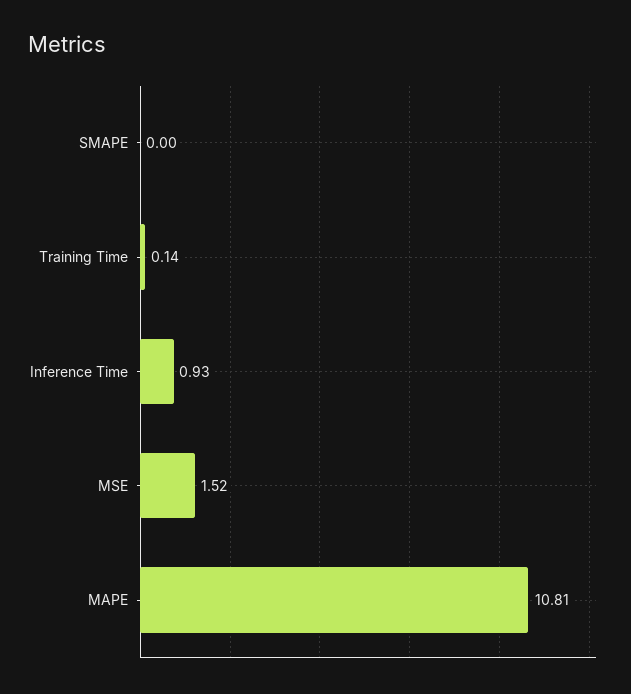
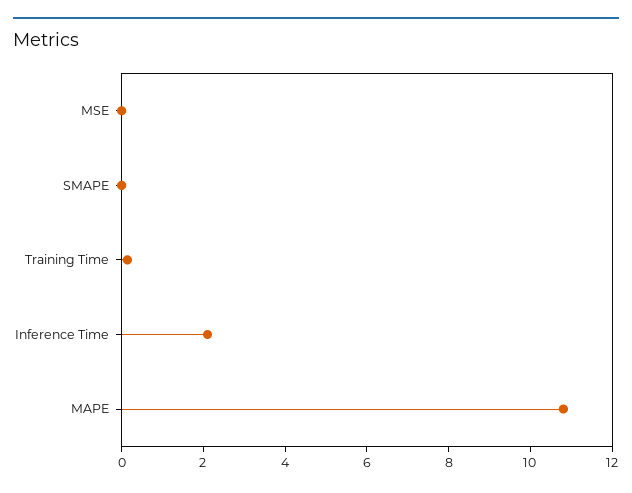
Inference Time: 0.93 -> 2
MSE: 1.52 -> 0

